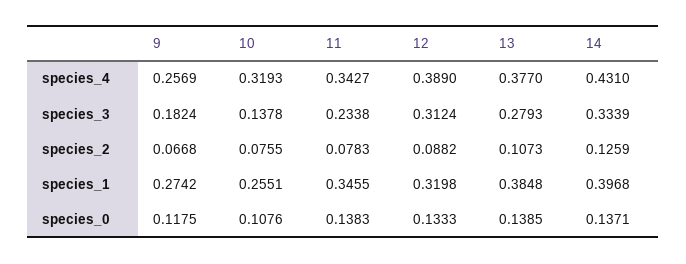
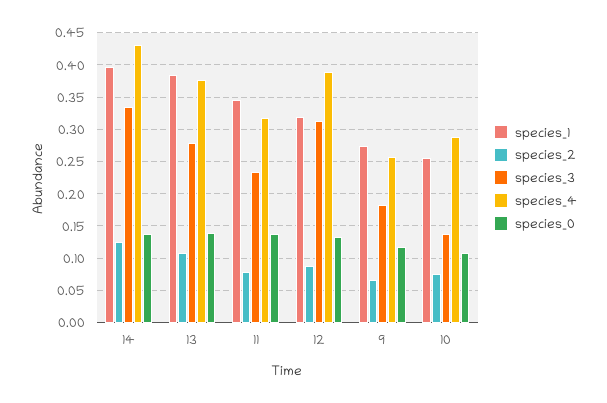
species_4, 10: 0.3193 -> 0.29
species_4, 11: 0.3427 -> 0.32

